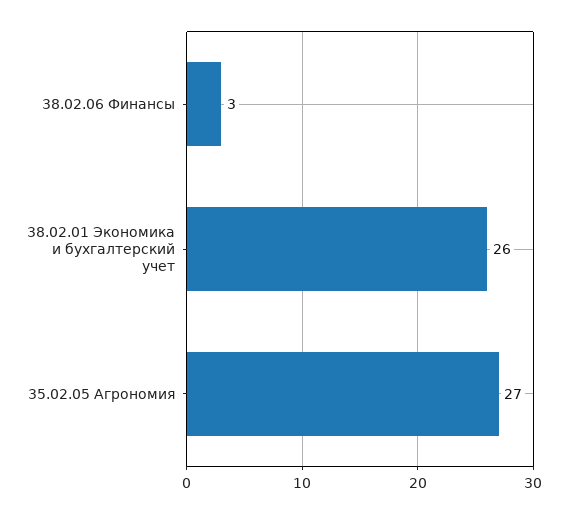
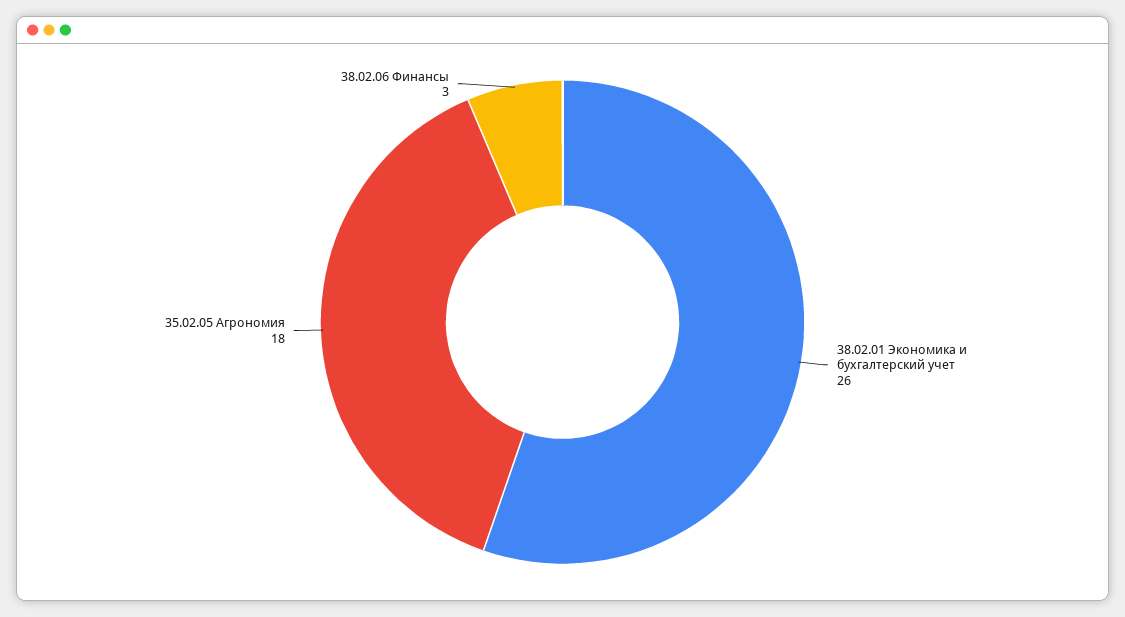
35.02.05 Агрономия: 27 -> 18

